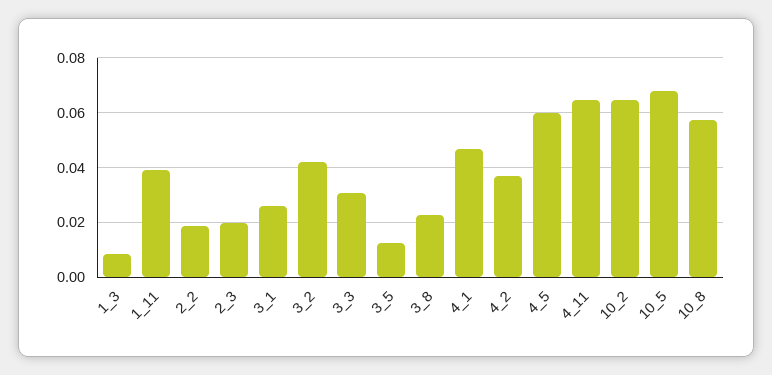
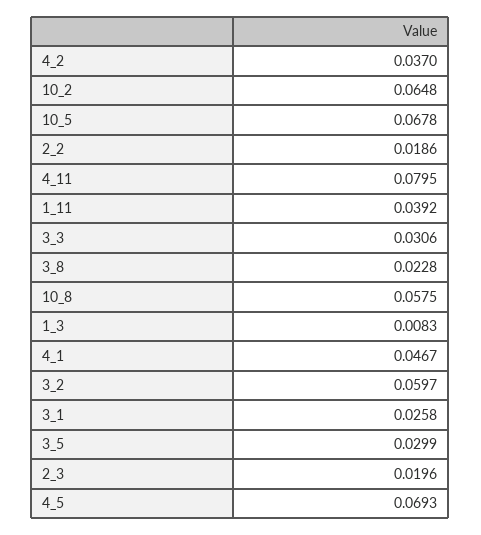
3_2: 0.0425 -> 0.0597
3_5: 0.0125 -> 0.0299
4_5: 0.06 -> 0.0693
4_11: 0.065 -> 0.0795

